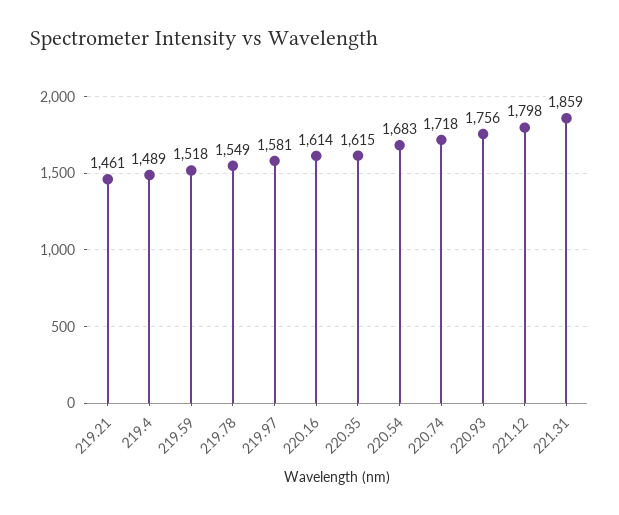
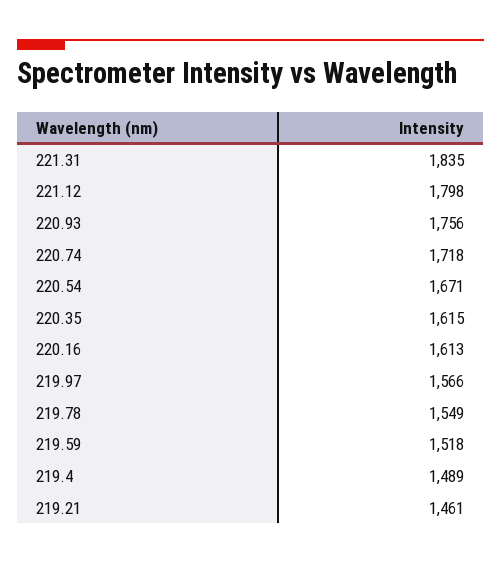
219.97: 1581 -> 1566
220.16: 1614 -> 1613
220.54: 1683 -> 1671
221.31: 1859 -> 1835

